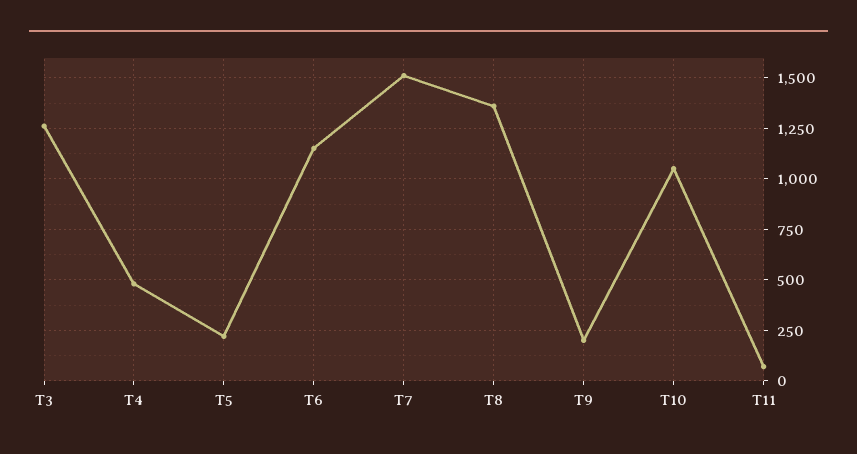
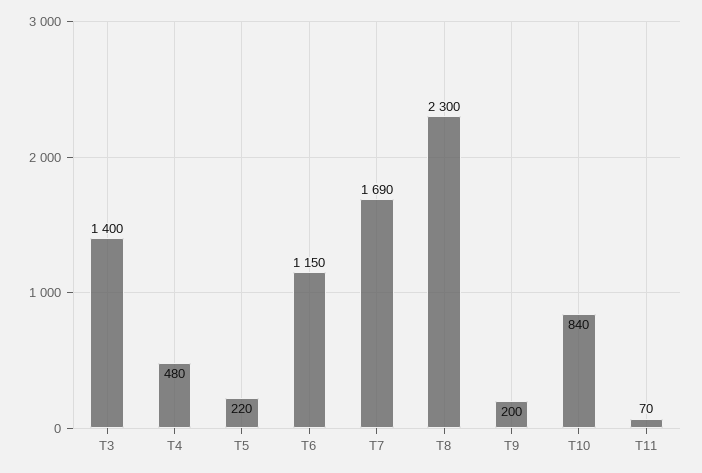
T3: 1250 -> 1400
T7: 1500 -> 1690
T8: 1350 -> 2300
T10: 1050 -> 840

